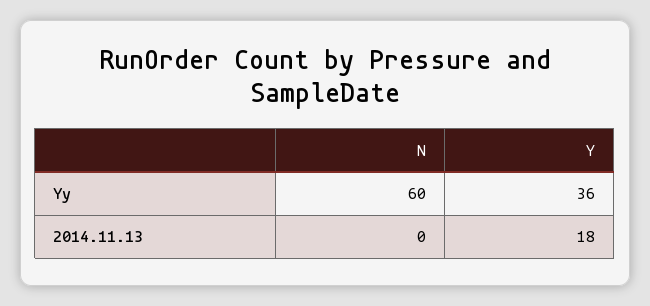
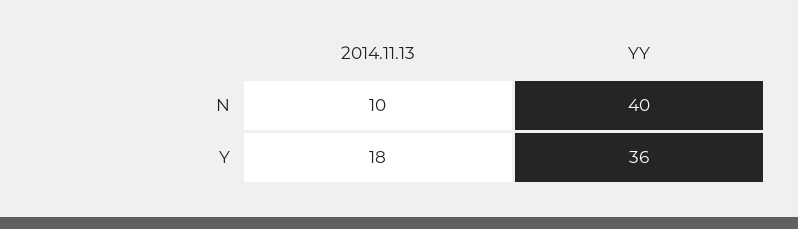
N, Yy: 60 -> 40
N, 2014.11.13: 0 -> 10

